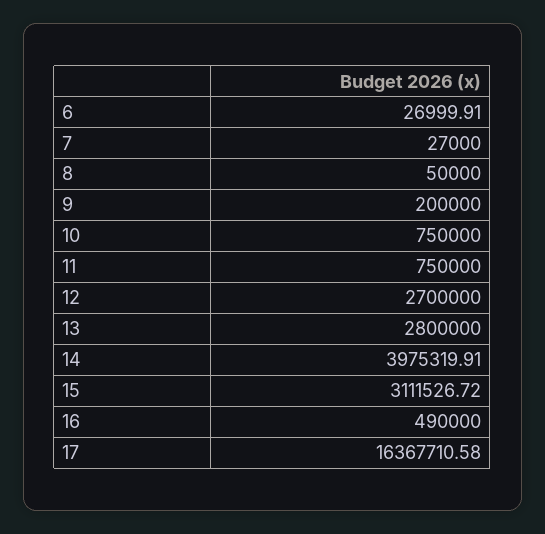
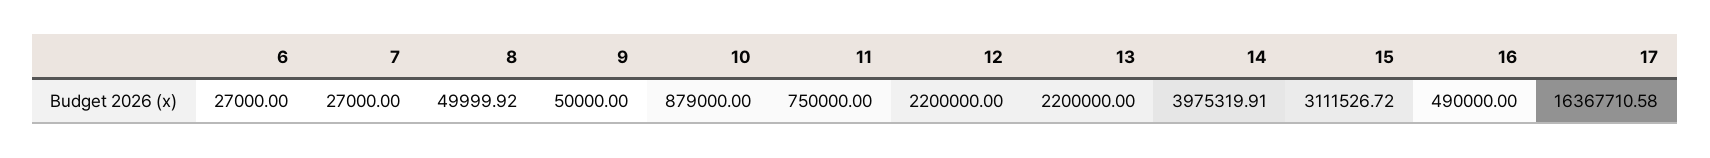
6: 26999.91 -> 27000
8: 50000 -> 49999.92
9: 200000 -> 50000
10: 750000 -> 879000
12: 2700000 -> 2200000
13: 2800000 -> 2200000

